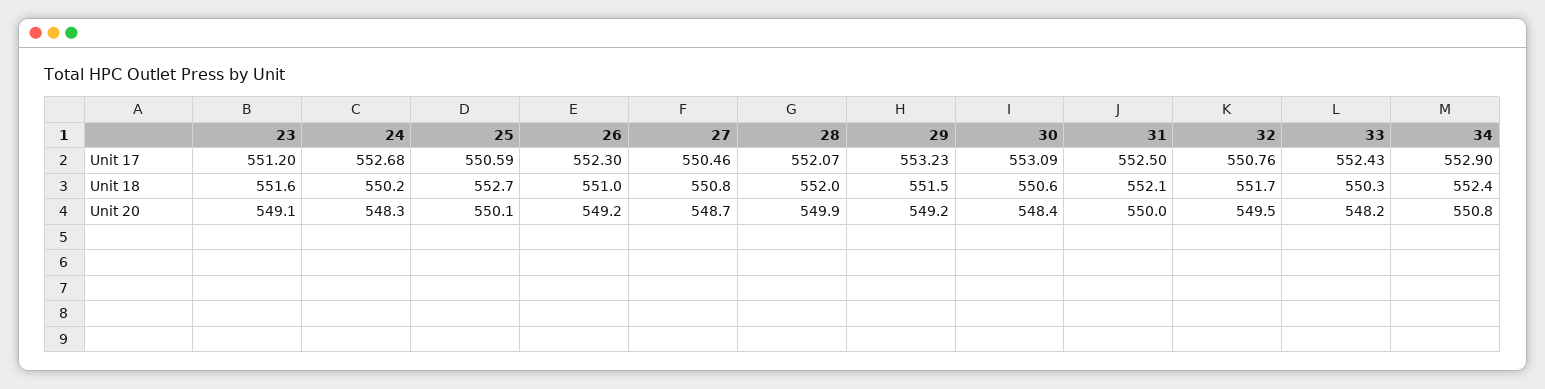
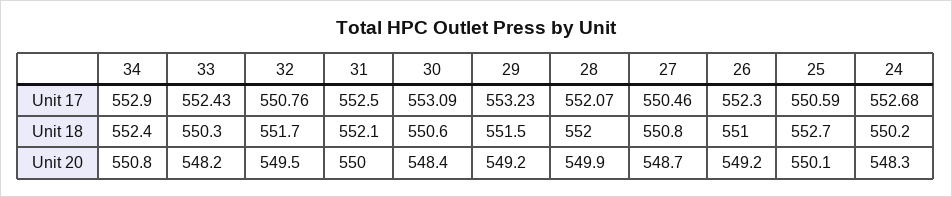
23, Unit 17: 551.2 -> none
23, Unit 18: 551.6 -> none
23, Unit 20: 549.1 -> none

